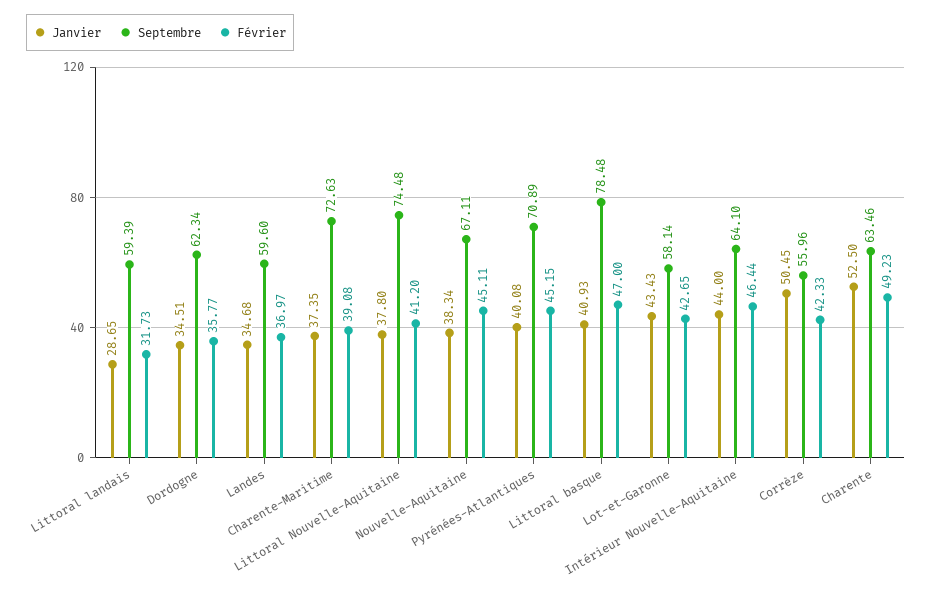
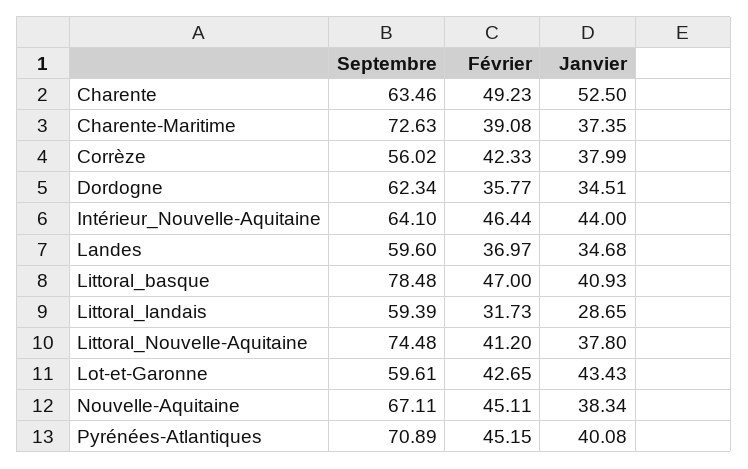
Septembre, Lot-et-Garonne: 58.14 -> 59.61
Janvier, Corrèze: 50.45 -> 37.99
Septembre, Corrèze: 55.96 -> 56.02

